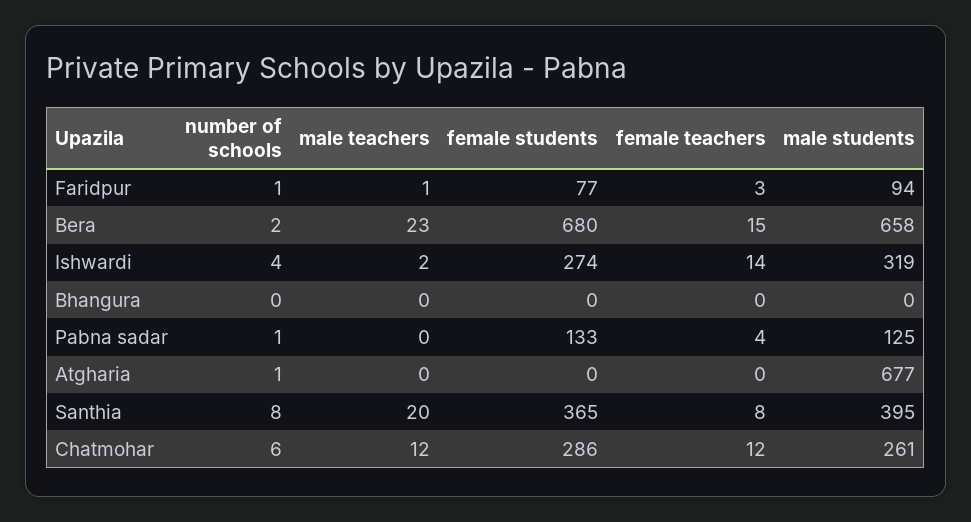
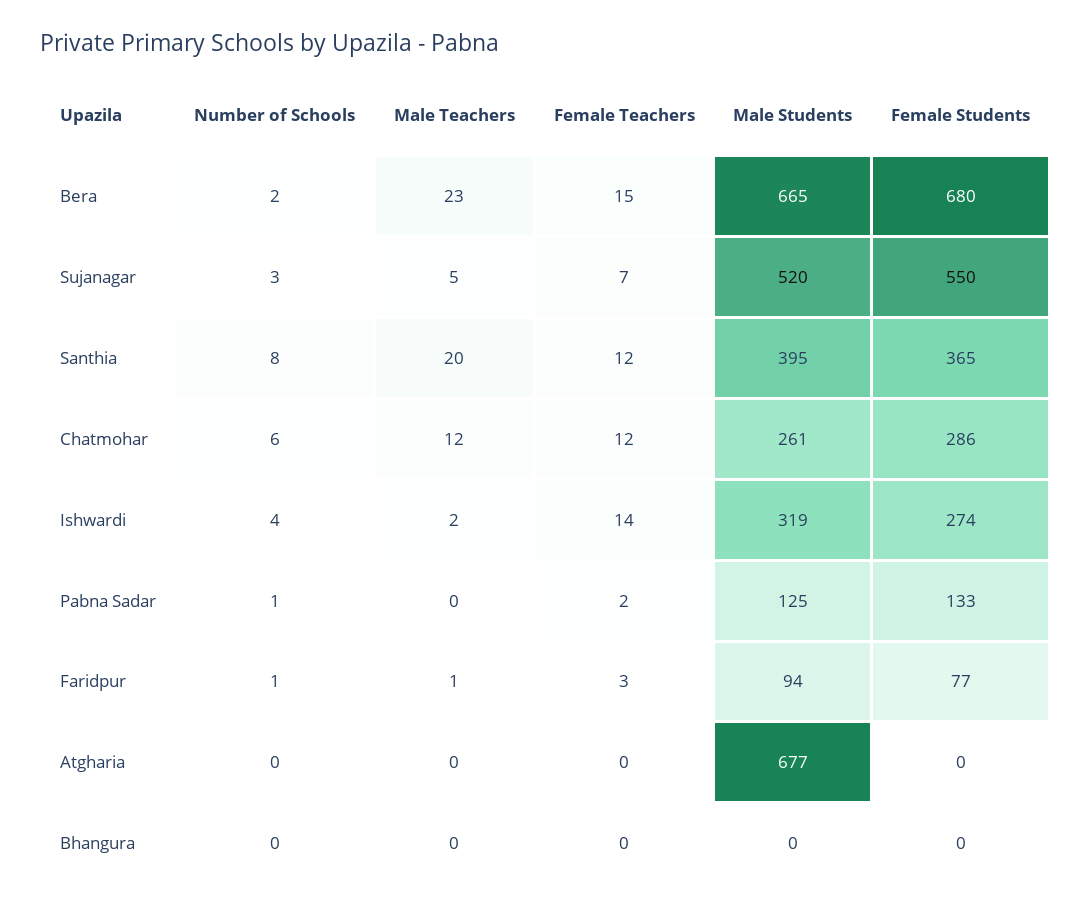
male students, Bera: 658 -> 665
female teachers, Pabna sadar: 4 -> 2
number of schools, Atgharia: 1 -> 0
female teachers, Santhia: 8 -> 12
number of schools, Sujanagar: none -> 3
male teachers, Sujanagar: none -> 5
female teachers, Sujanagar: none -> 7
male students, Sujanagar: none -> 520
female students, Sujanagar: none -> 550

